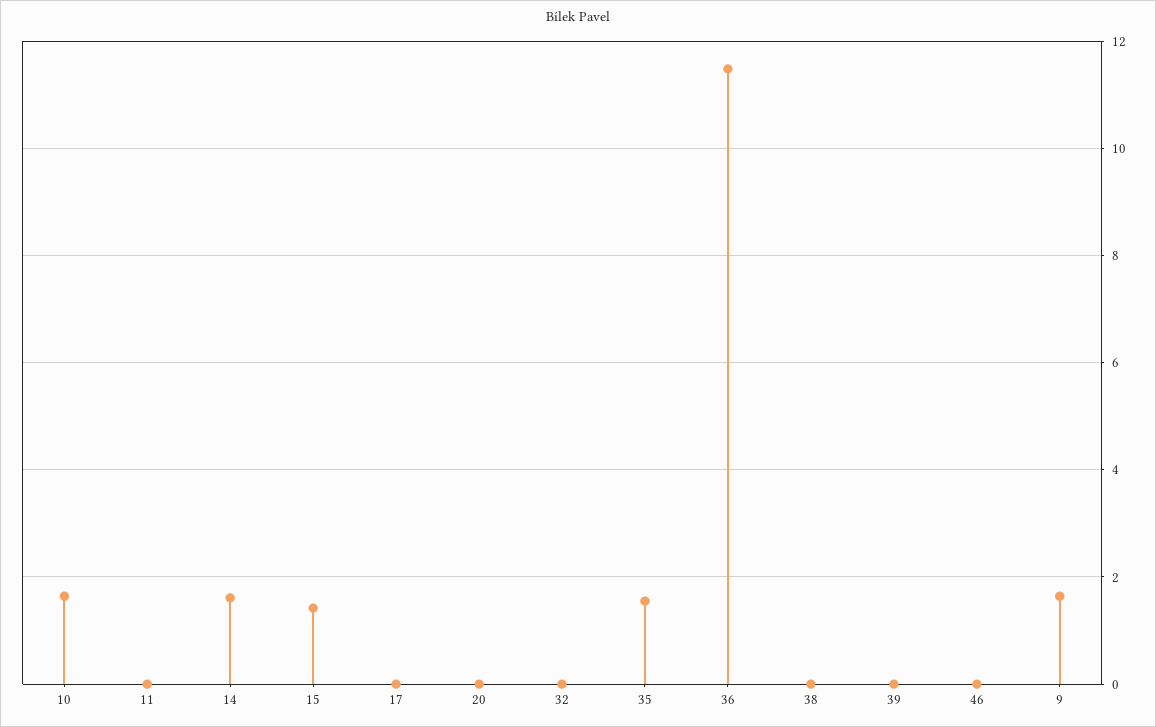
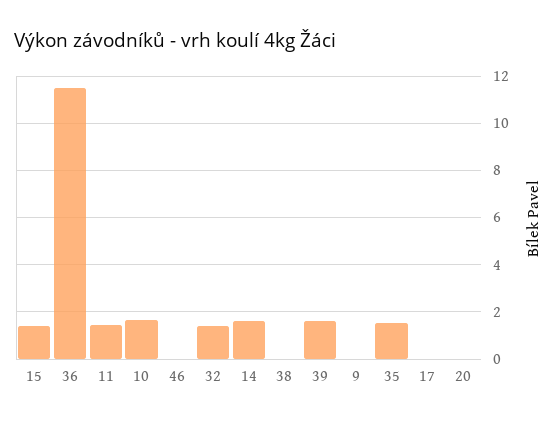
11: 0 -> 1.5
32: 0 -> 1.5
39: 0 -> 1.5
9: 1.6 -> 0

